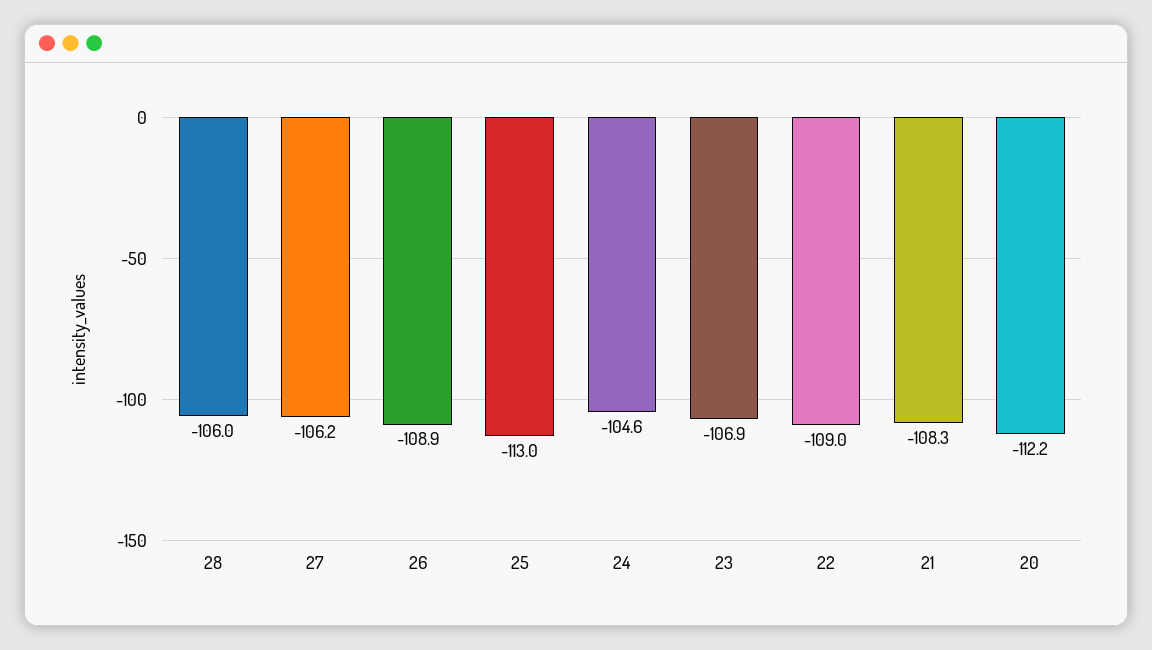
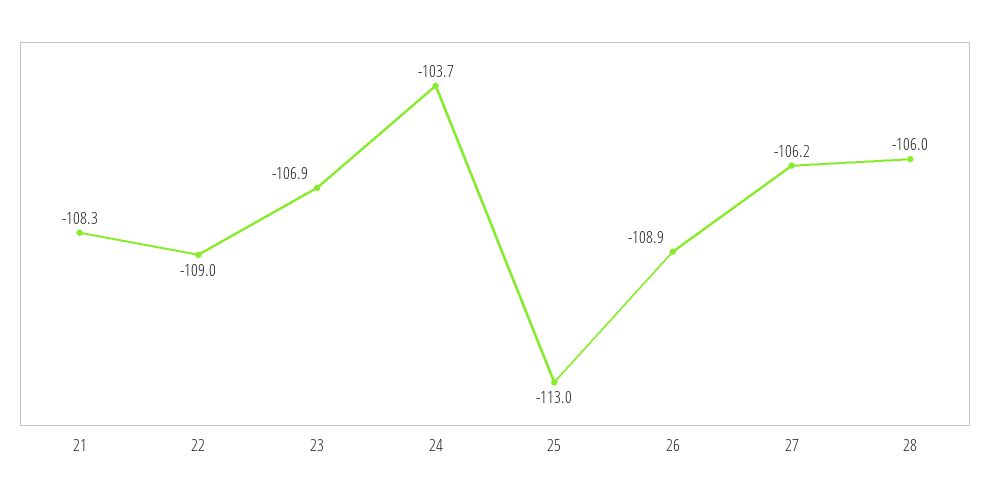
24: -104.6 -> -103.7
20: -112.2 -> none

